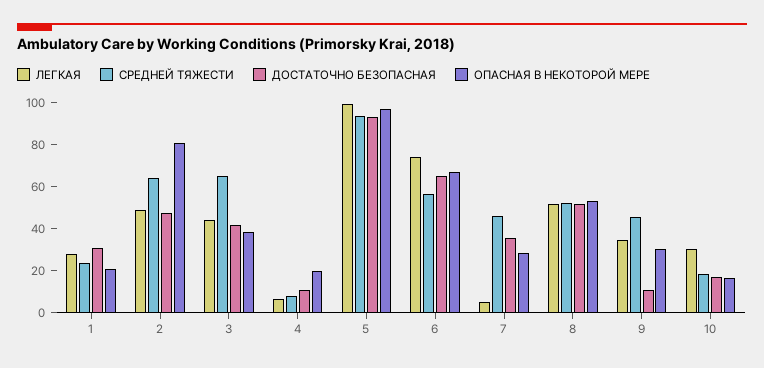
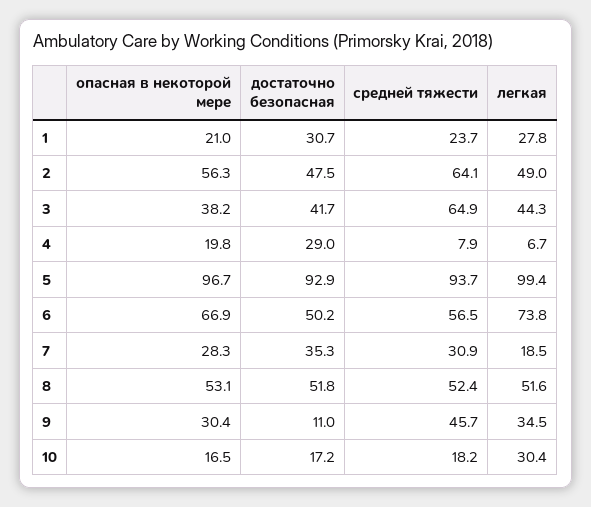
ОПАСНАЯ В НЕКОТОРОЙ МЕРЕ, 2: 80 -> 56.3
ДОСТАТОЧНО БЕЗОПАСНАЯ, 4: 10 -> 29
ДОСТАТОЧНО БЕЗОПАСНАЯ, 6: 65 -> 50.2
ЛЕГКАЯ, 7: 5 -> 18.5
СРЕДНЕЙ ТЯЖЕСТИ, 7: 45 -> 30.9

